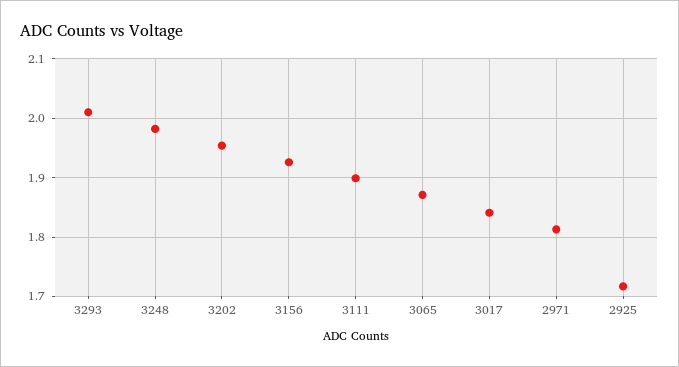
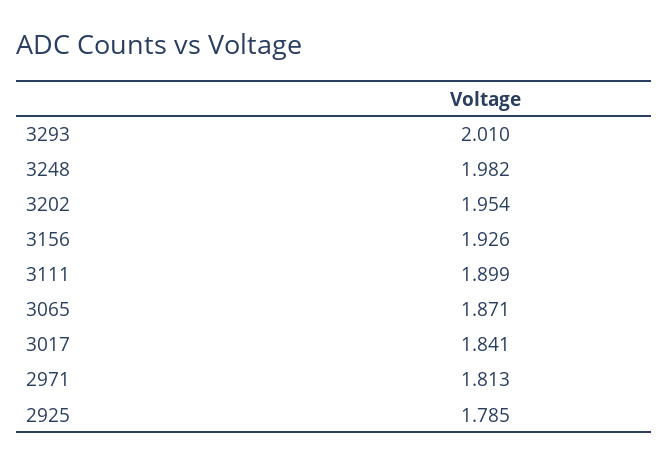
2925: 1.72 -> 1.785

